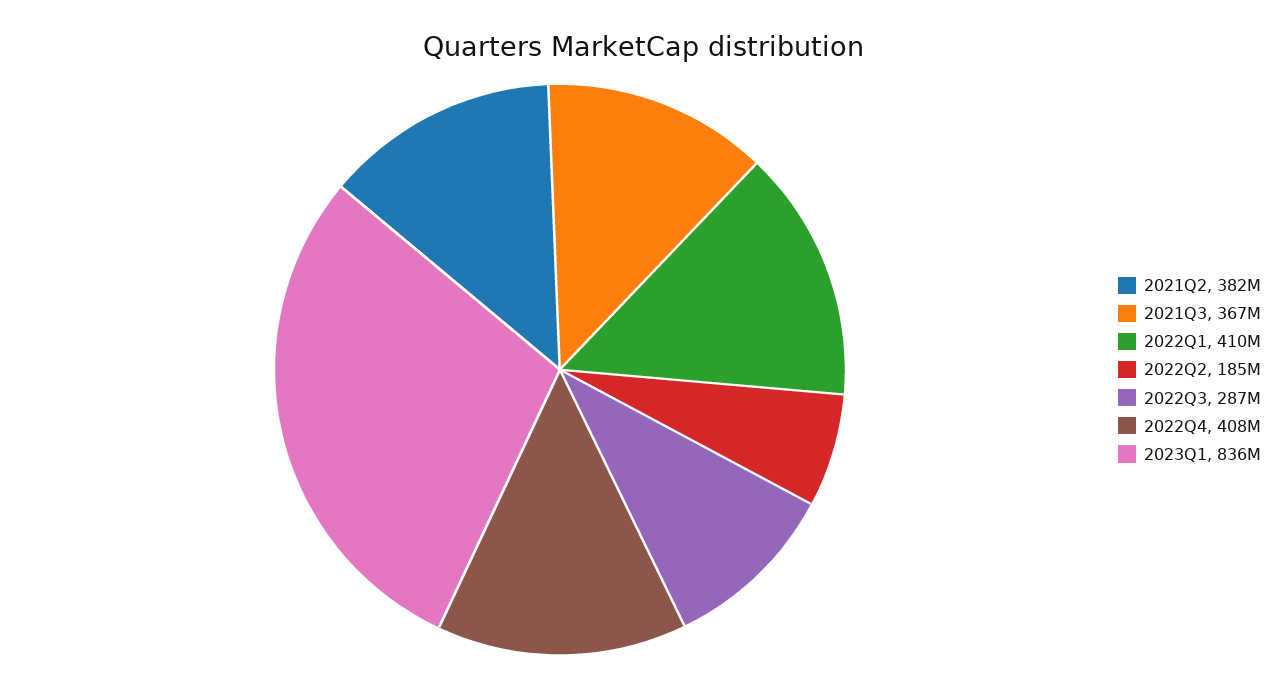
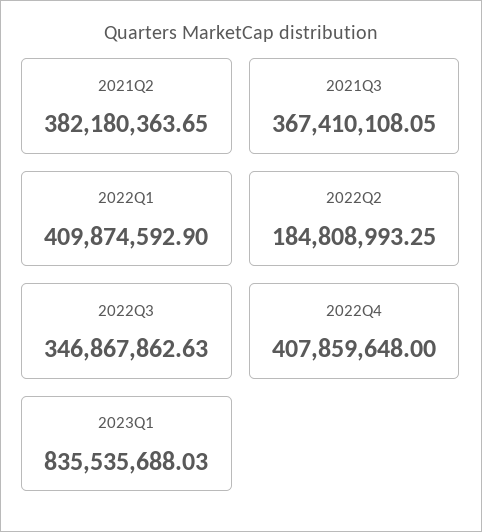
2022Q3: 287000000 -> 346867862.63

